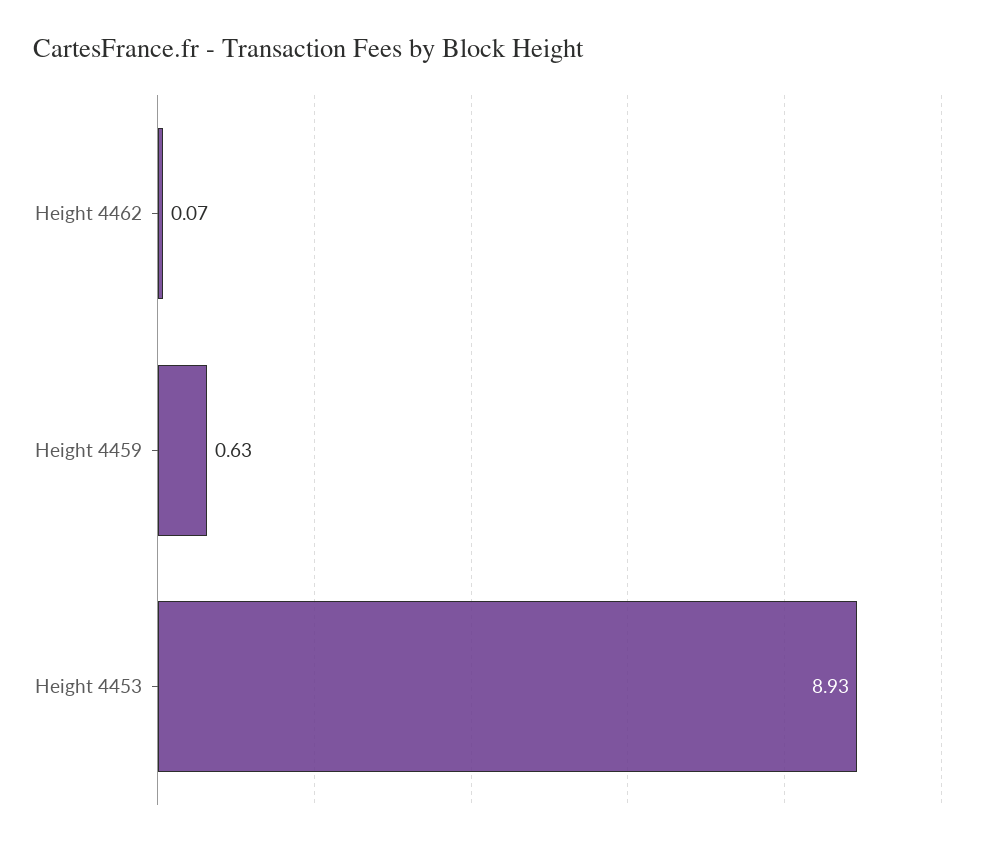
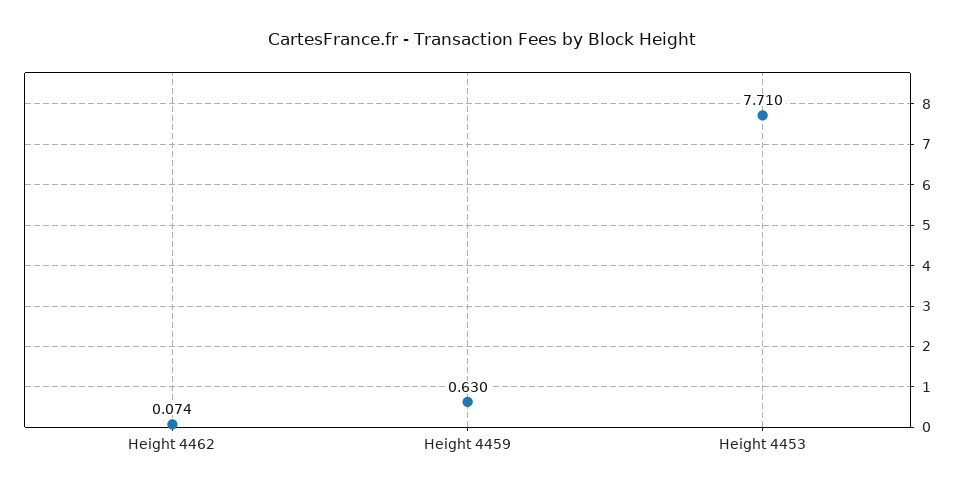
Height 4453: 8.93 -> 7.71

